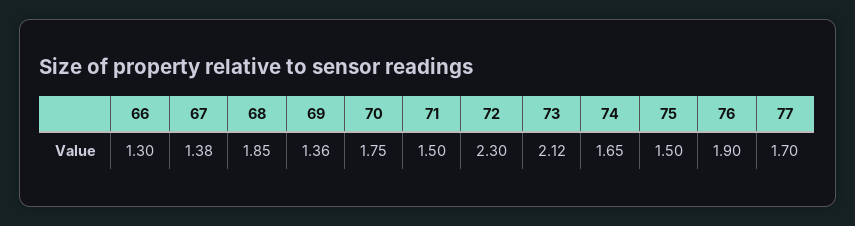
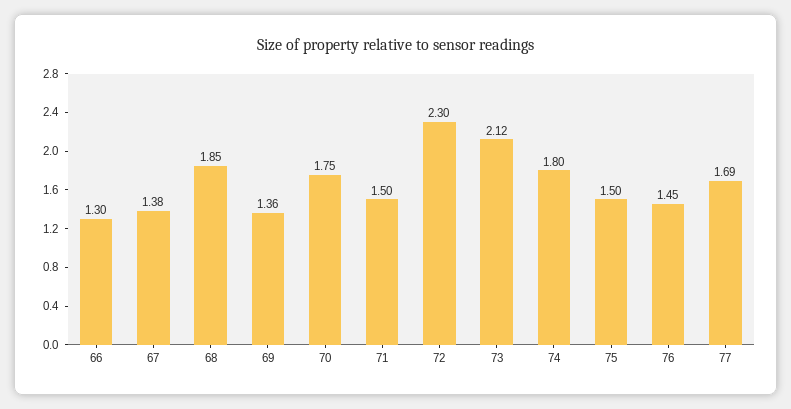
74: 1.65 -> 1.8
76: 1.9 -> 1.45
77: 1.7 -> 1.69

